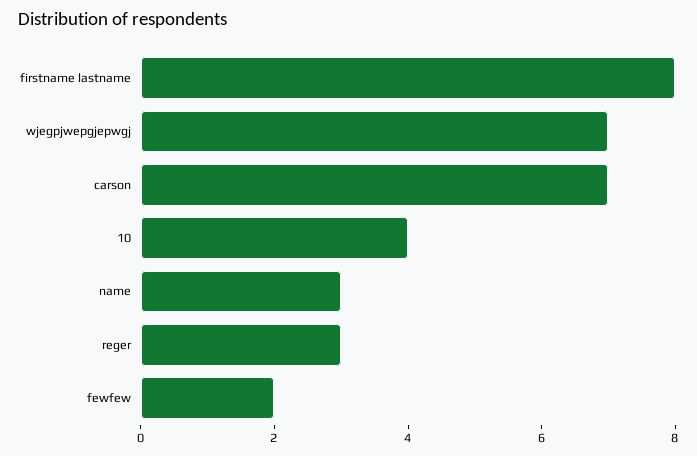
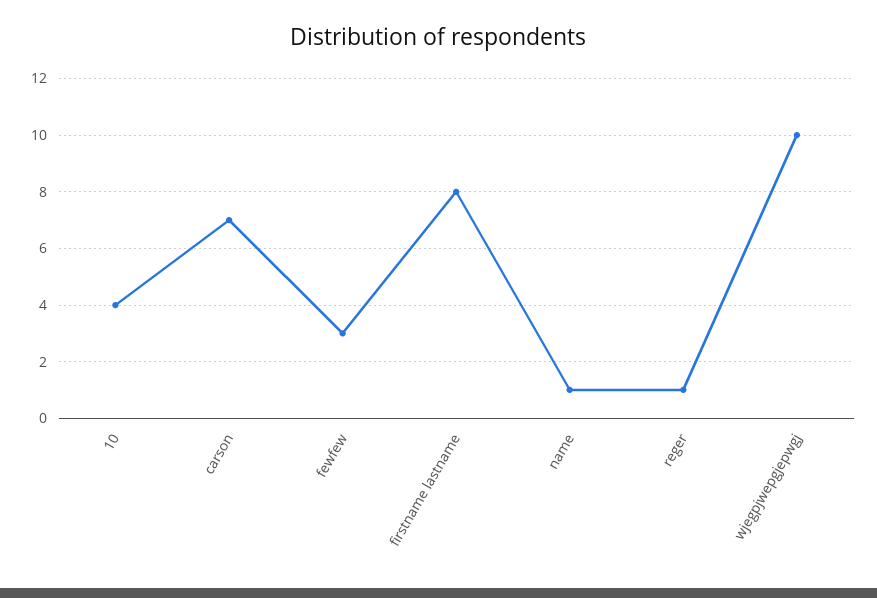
wjegpjwepgjepwgj: 7 -> 10
name: 3 -> 1
reger: 3 -> 1
fewfew: 2 -> 3

